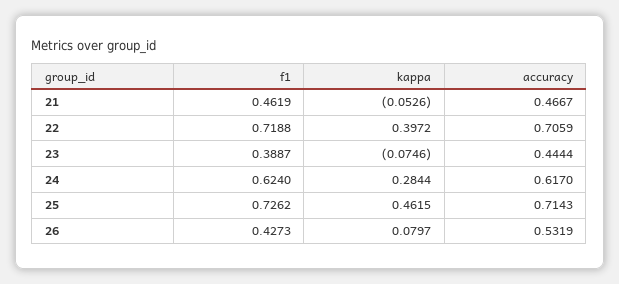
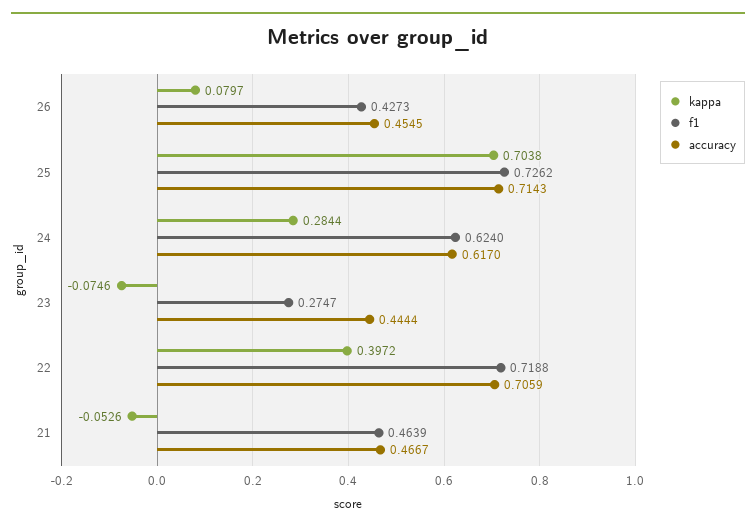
f1, 21: 0.4619 -> 0.4639
f1, 23: 0.3887 -> 0.2747
kappa, 25: 0.4615 -> 0.7038
accuracy, 26: 0.5319 -> 0.4545

